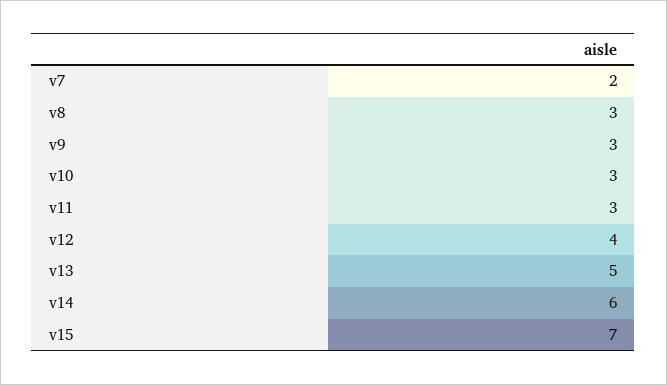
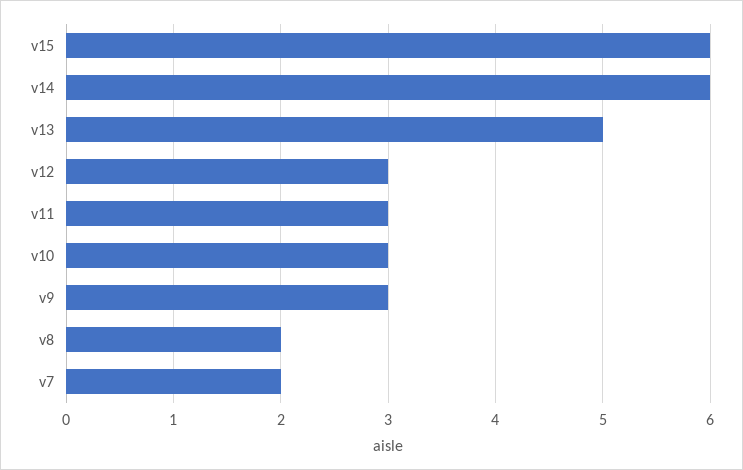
v8: 3 -> 2
v12: 4 -> 3
v15: 7 -> 6

